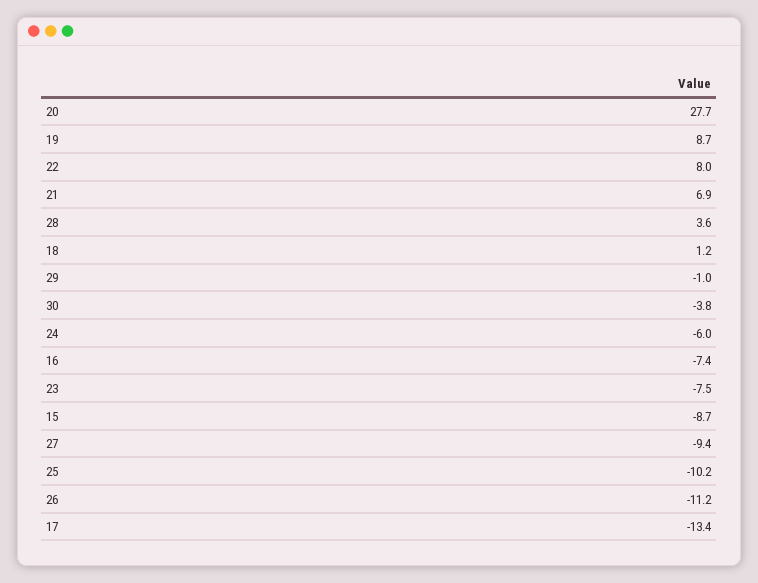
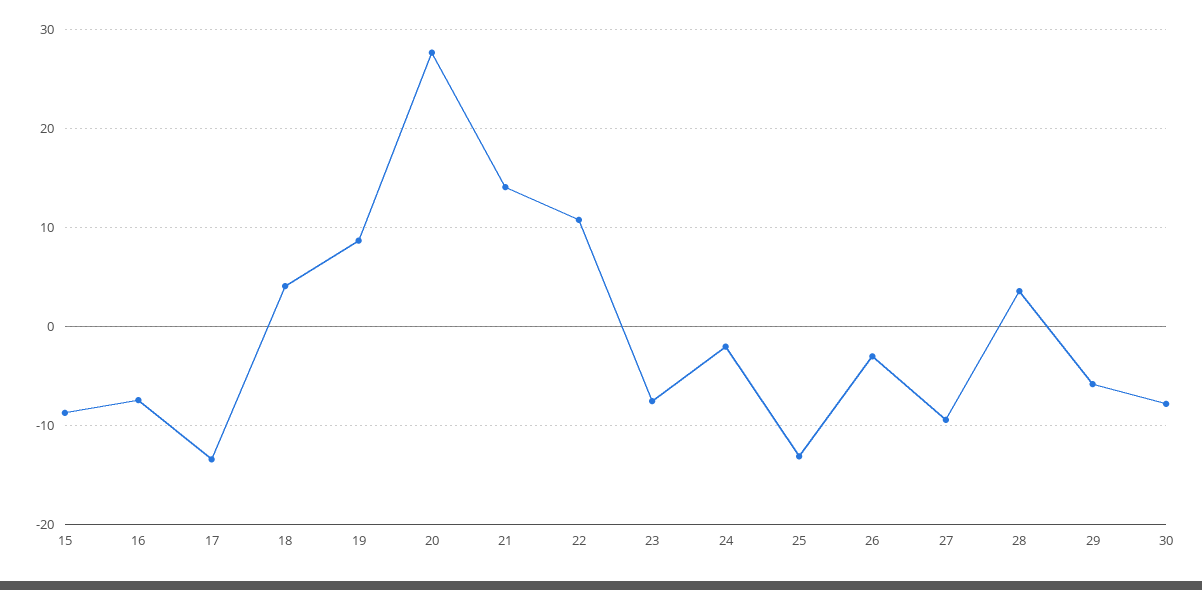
22: 8 -> 11
21: 6.9 -> 14
18: 1.2 -> 4
29: -1 -> -6
30: -3.8 -> -8
24: -6 -> -2
25: -10.2 -> -13
26: -11.2 -> -3

